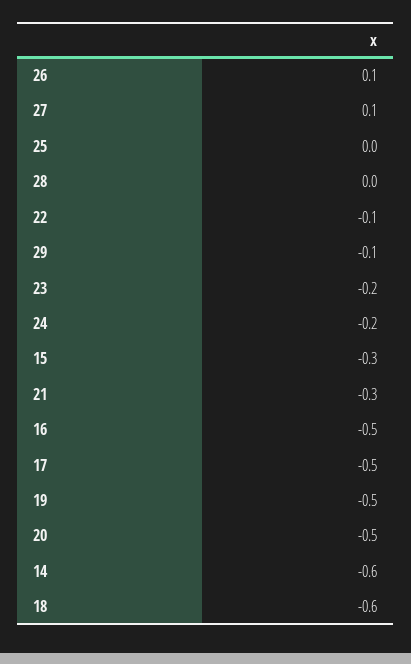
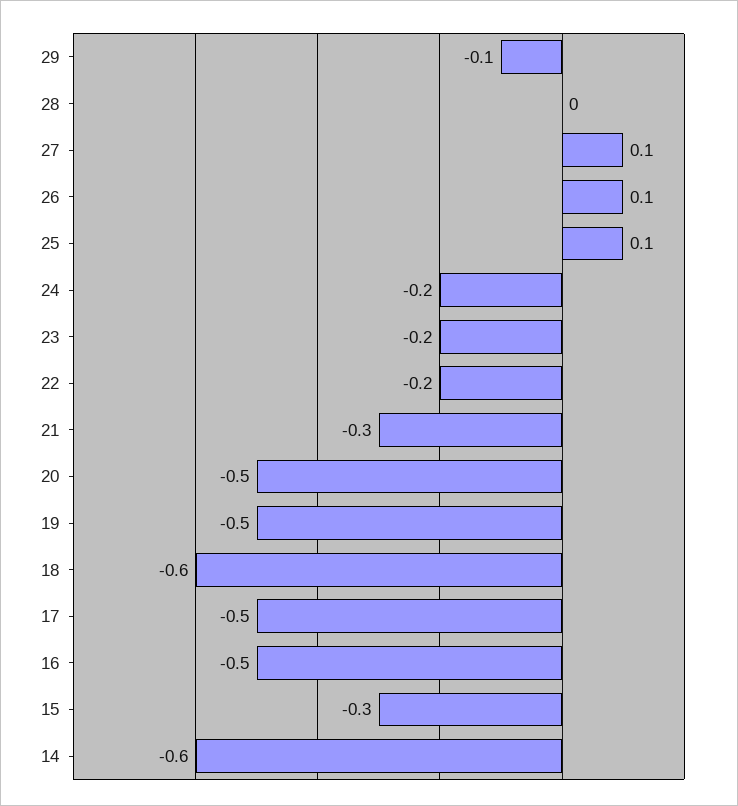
25: 0 -> 0.1
22: -0.1 -> -0.2

